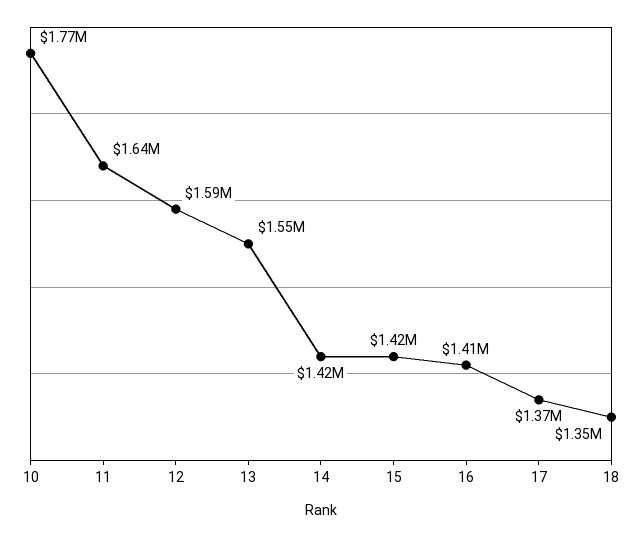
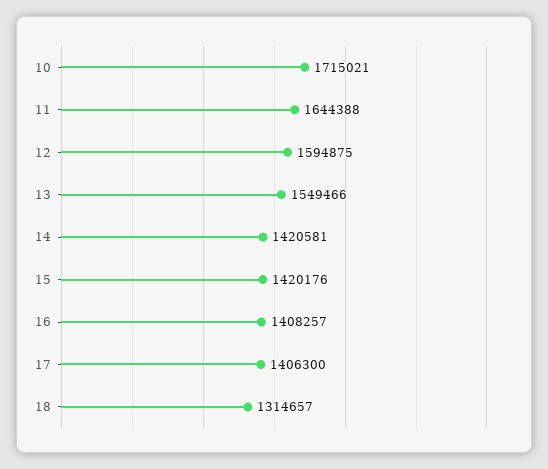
10: 1770000 -> 1715021
17: 1370000 -> 1406300
18: 1350000 -> 1314657

